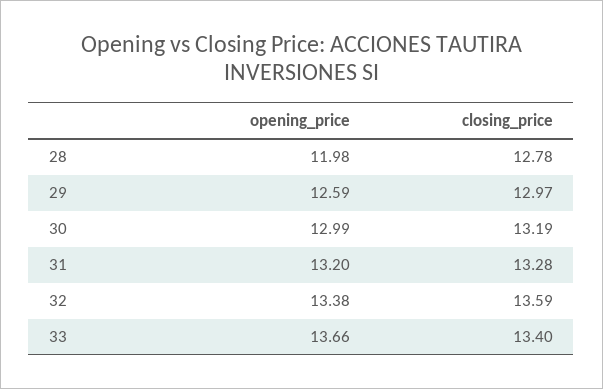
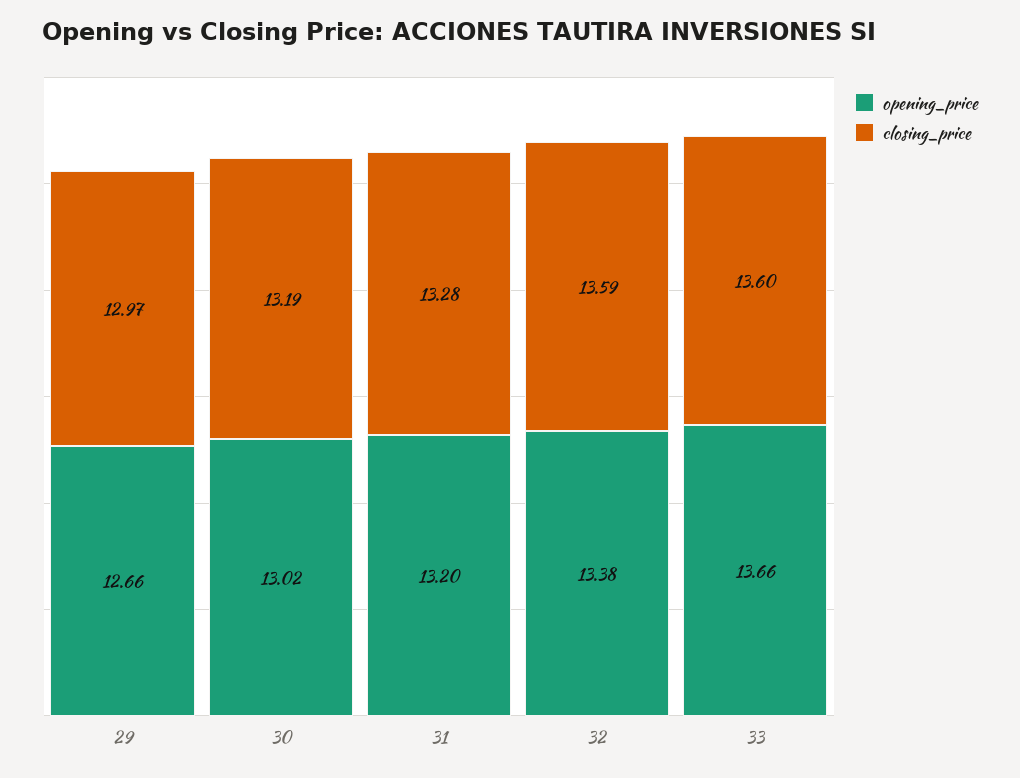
opening_price, 28: 11.98 -> none
closing_price, 28: 12.78 -> none
opening_price, 29: 12.59 -> 12.66
opening_price, 30: 12.99 -> 13.02
closing_price, 33: 13.4 -> 13.6

